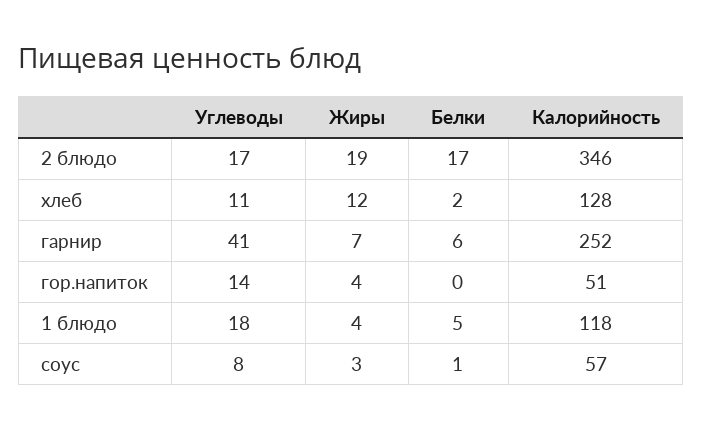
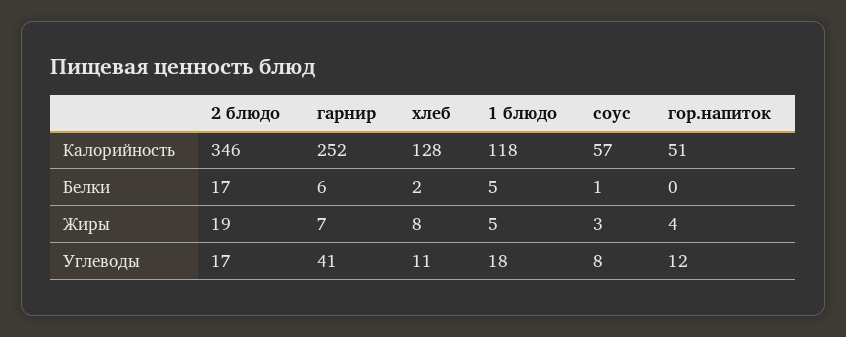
Жиры, хлеб: 12 -> 8
Углеводы, гор.напиток: 14 -> 12
Жиры, 1 блюдо: 4 -> 5

